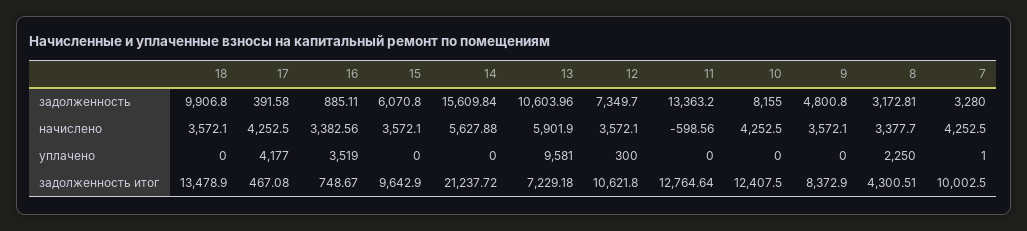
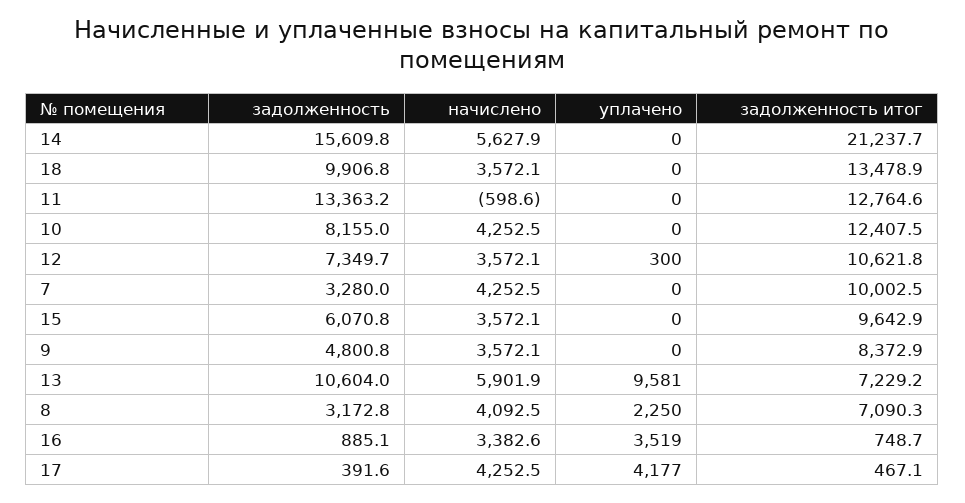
8, начислено: 3377.7 -> 4092.5
7, уплачено: 1 -> 0
8, задолженность итог: 4300.51 -> 7090.3

